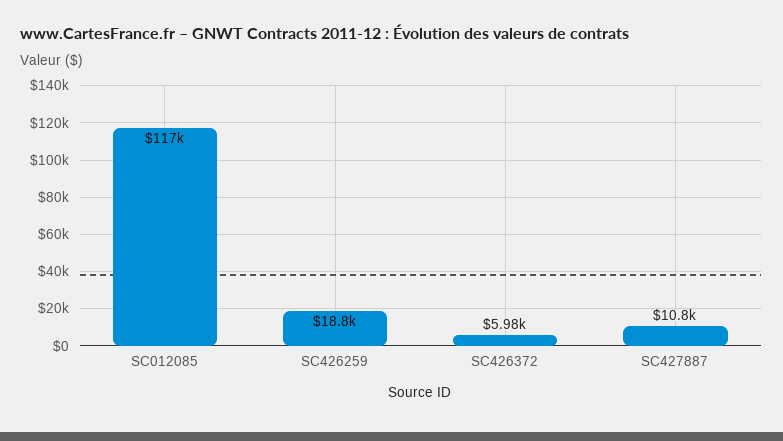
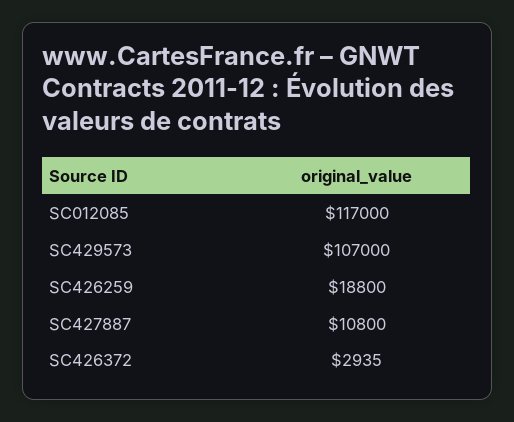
SC426372: 5980 -> 2935
SC429573: none -> 107000

